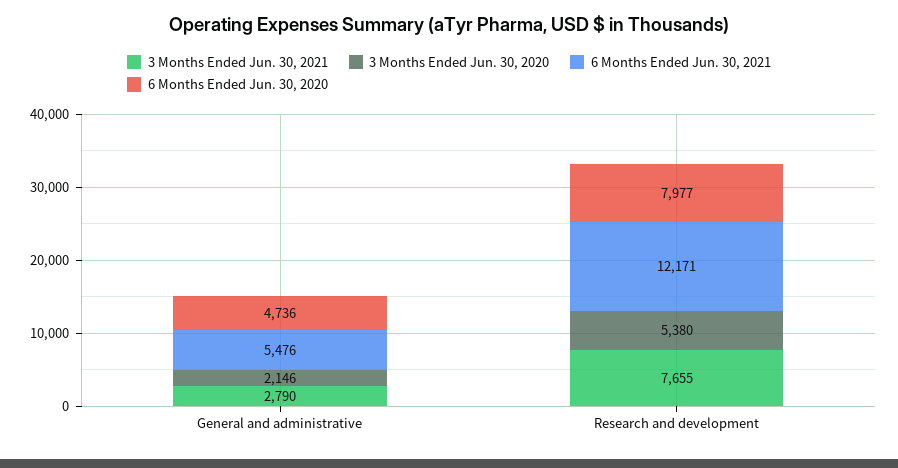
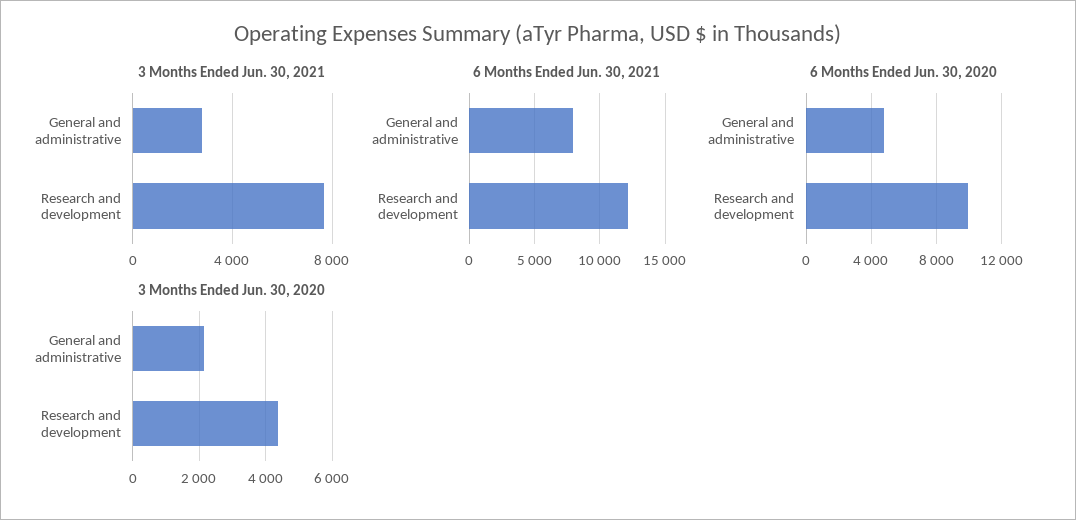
6 Months Ended Jun. 30, 2021, General and administrative: 5476 -> 8000
3 Months Ended Jun. 30, 2020, Research and development: 5380 -> 4400
6 Months Ended Jun. 30, 2020, Research and development: 7977 -> 10000

